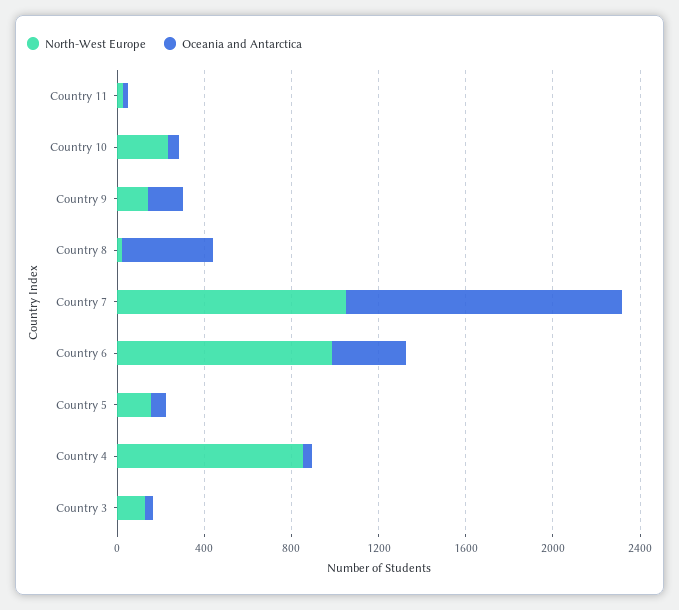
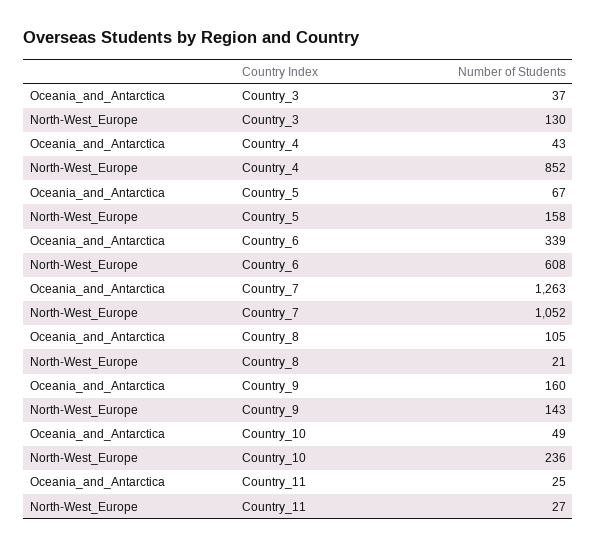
Oceania and Antarctica, Country 8: 400 -> 105
North-West Europe, Country 6: 1000 -> 608

